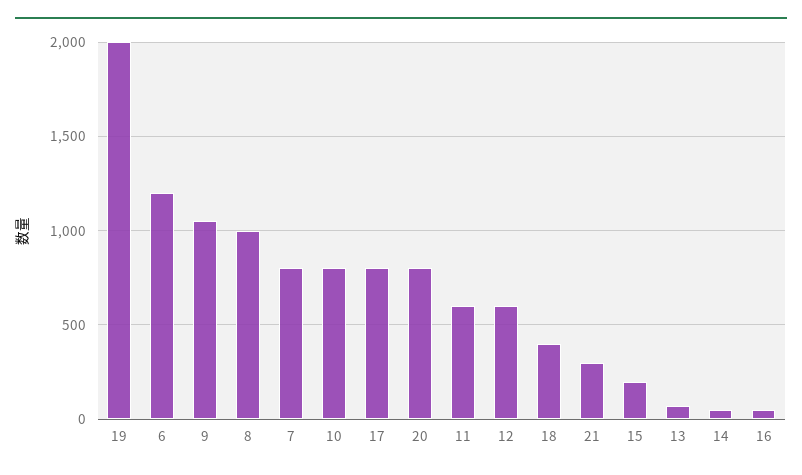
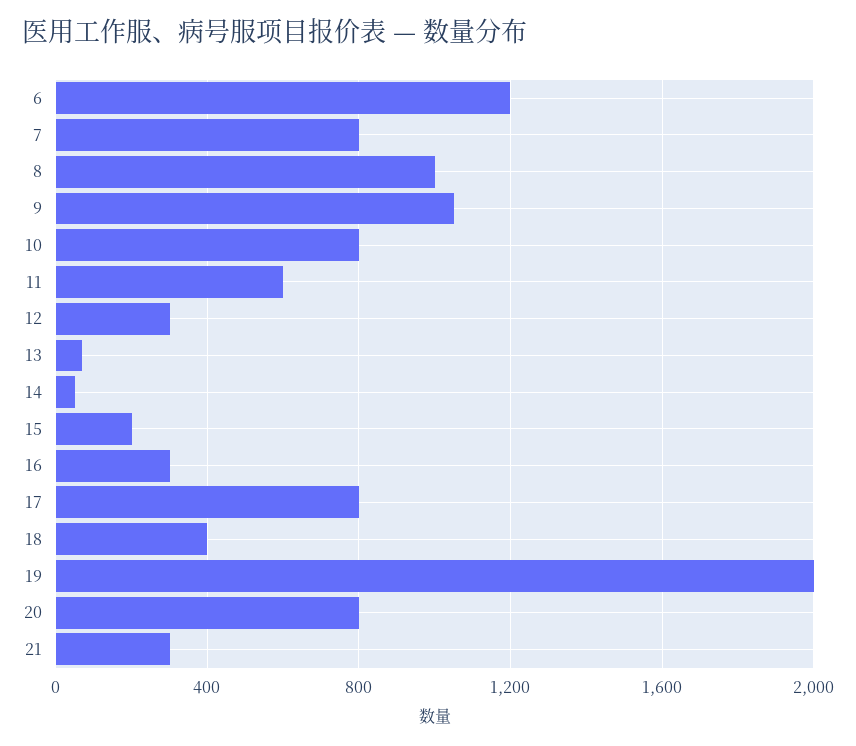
12: 600 -> 300
16: 50 -> 300

